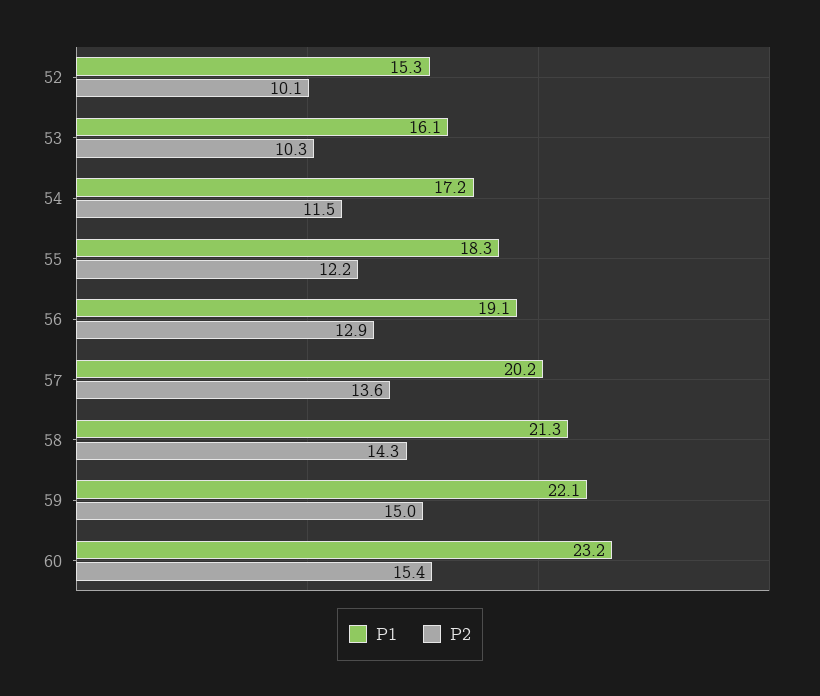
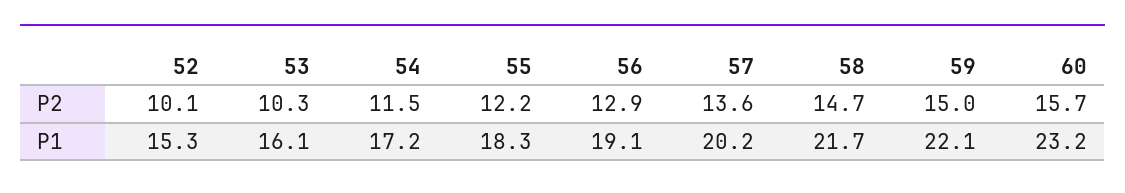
P1, 58: 21.3 -> 21.7
P2, 58: 14.3 -> 14.7
P2, 60: 15.4 -> 15.7

